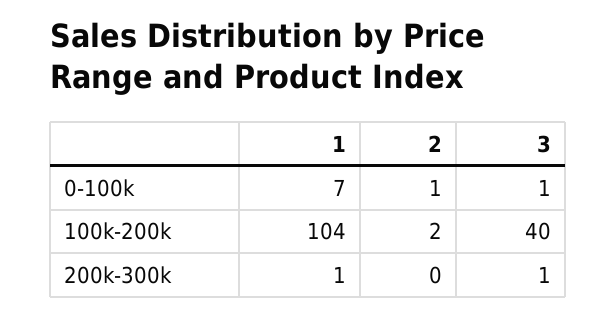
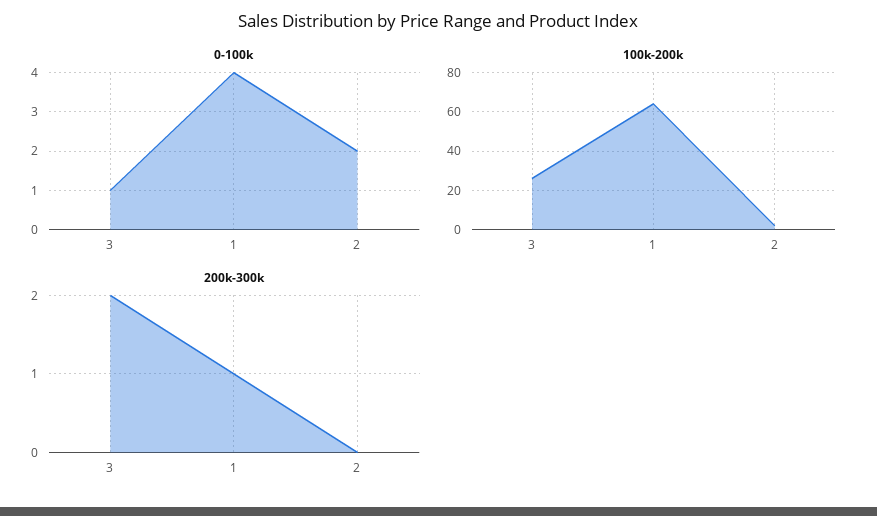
0-100k, 1: 7 -> 4
0-100k, 2: 1 -> 2
100k-200k, 1: 104 -> 65
100k-200k, 3: 40 -> 25
200k-300k, 3: 1 -> 2

